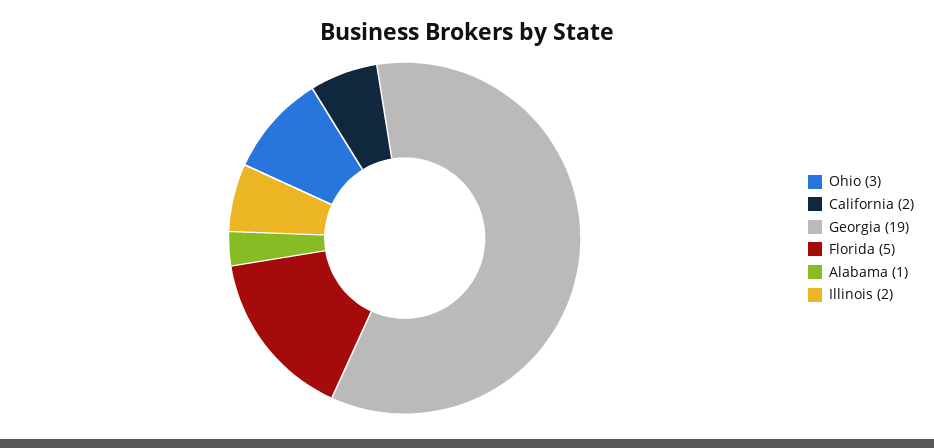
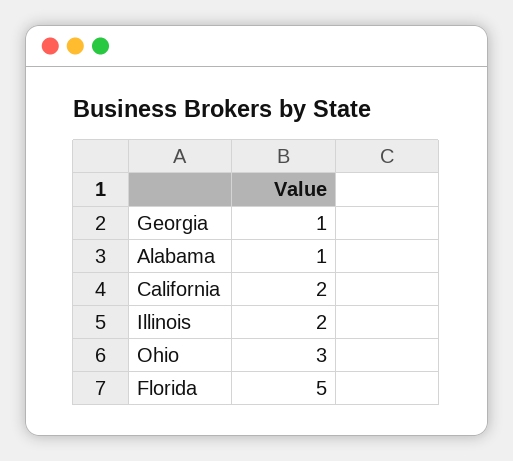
Georgia: 19 -> 1

